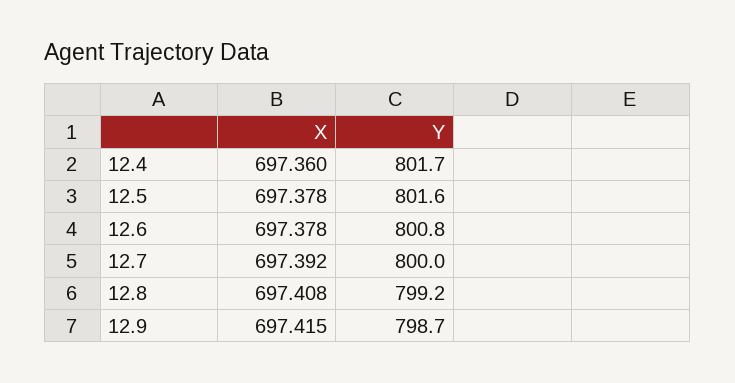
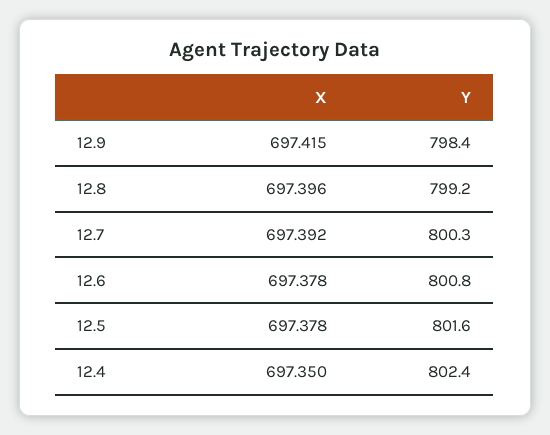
X, 12.4: 697.36 -> 697.35
Y, 12.4: 801.7 -> 802.4
Y, 12.7: 800 -> 800.3
X, 12.8: 697.408 -> 697.396
Y, 12.9: 798.7 -> 798.4

